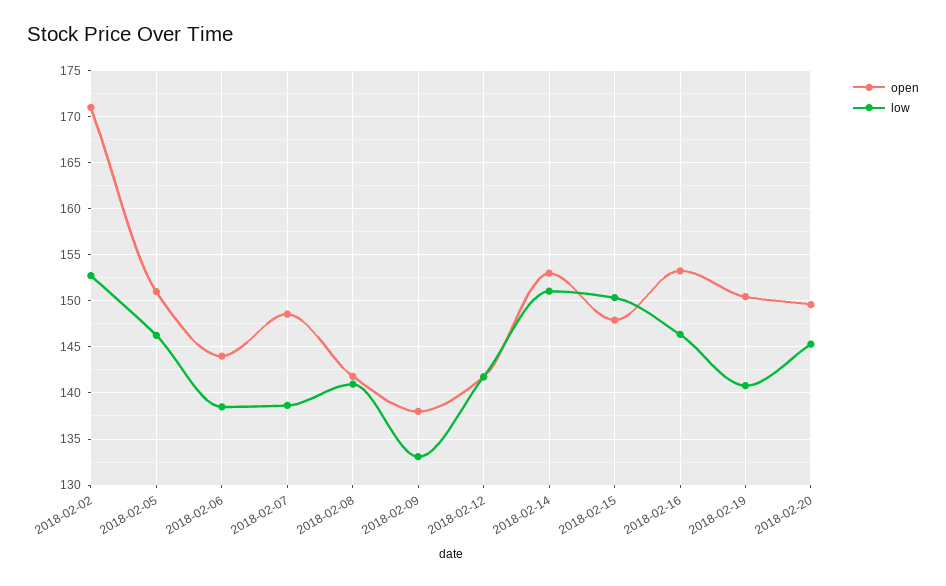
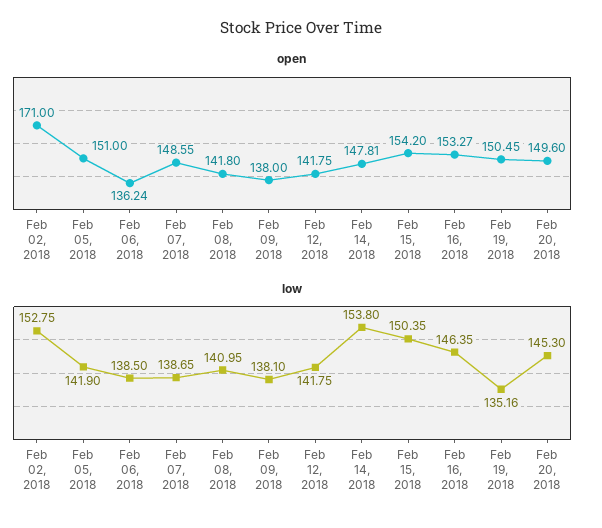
low, 2018-02-05: 146 -> 141.9
open, 2018-02-06: 144 -> 136.24
low, 2018-02-09: 133 -> 138.1
open, 2018-02-14: 153 -> 147.81
low, 2018-02-14: 151 -> 153.8
open, 2018-02-15: 148 -> 154.2
low, 2018-02-19: 141 -> 135.16

